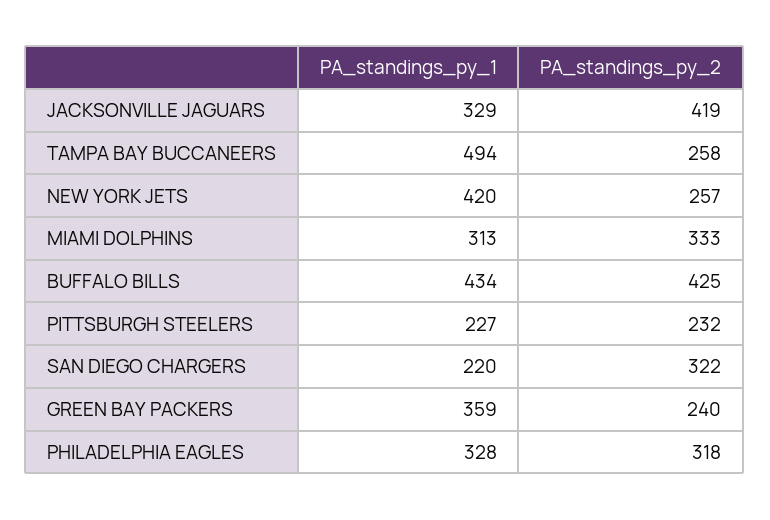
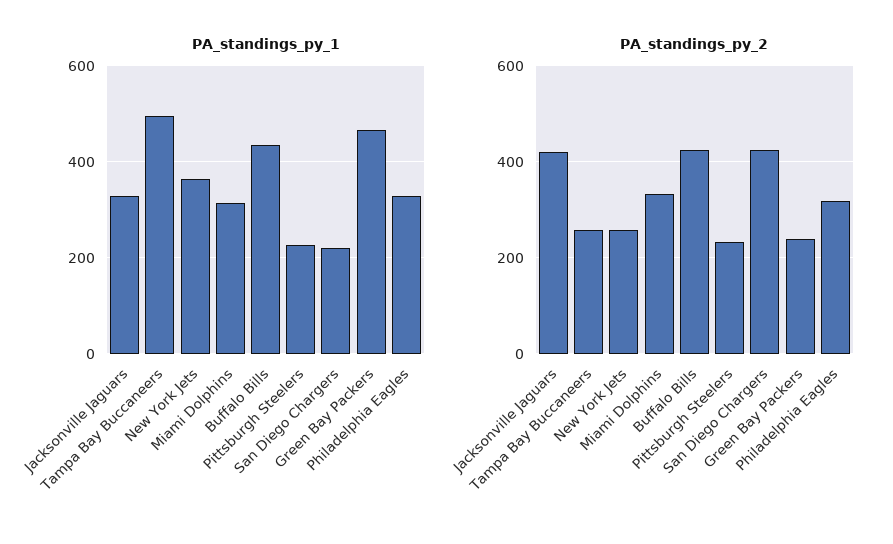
PA_standings_py_1, NEW YORK JETS: 420 -> 360
PA_standings_py_2, SAN DIEGO CHARGERS: 322 -> 420
PA_standings_py_1, GREEN BAY PACKERS: 359 -> 460

